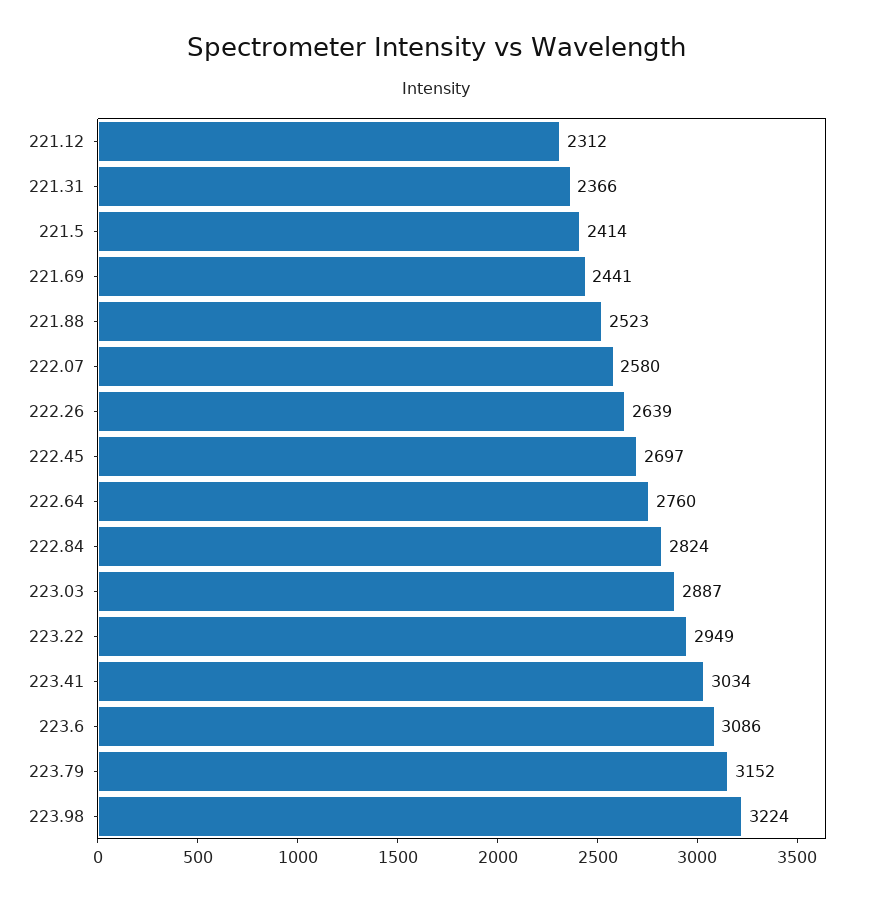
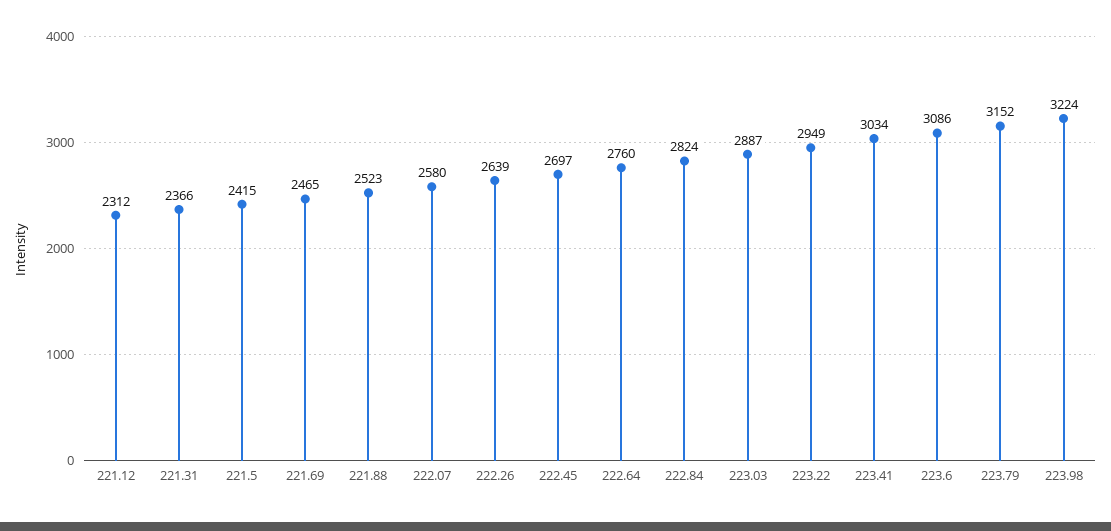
221.5: 2414 -> 2415
221.69: 2441 -> 2465

